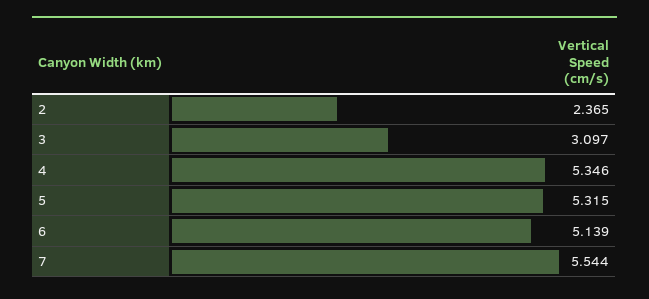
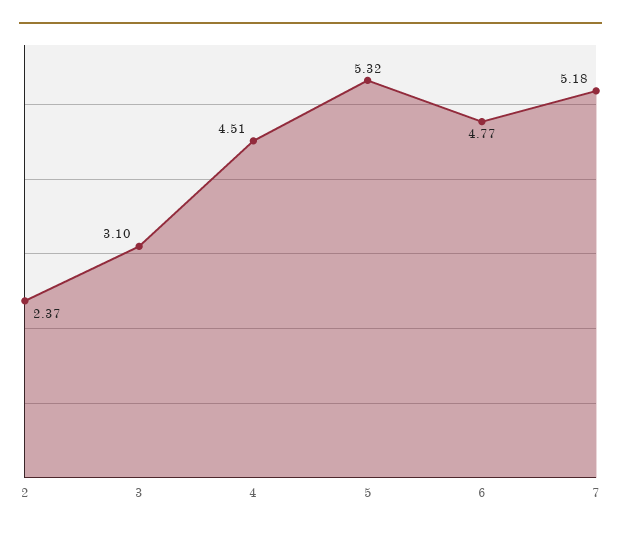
4: 5.346 -> 4.51
6: 5.139 -> 4.77
7: 5.544 -> 5.18

